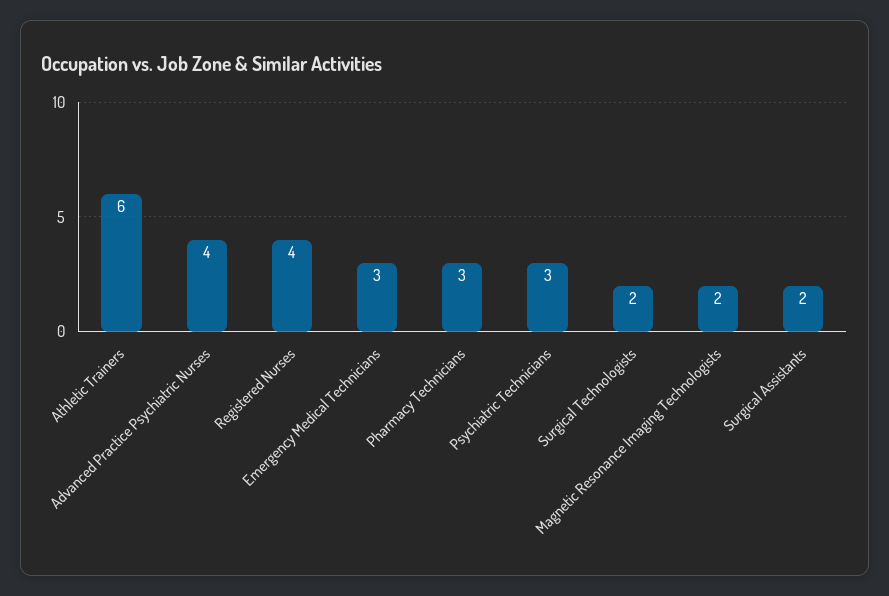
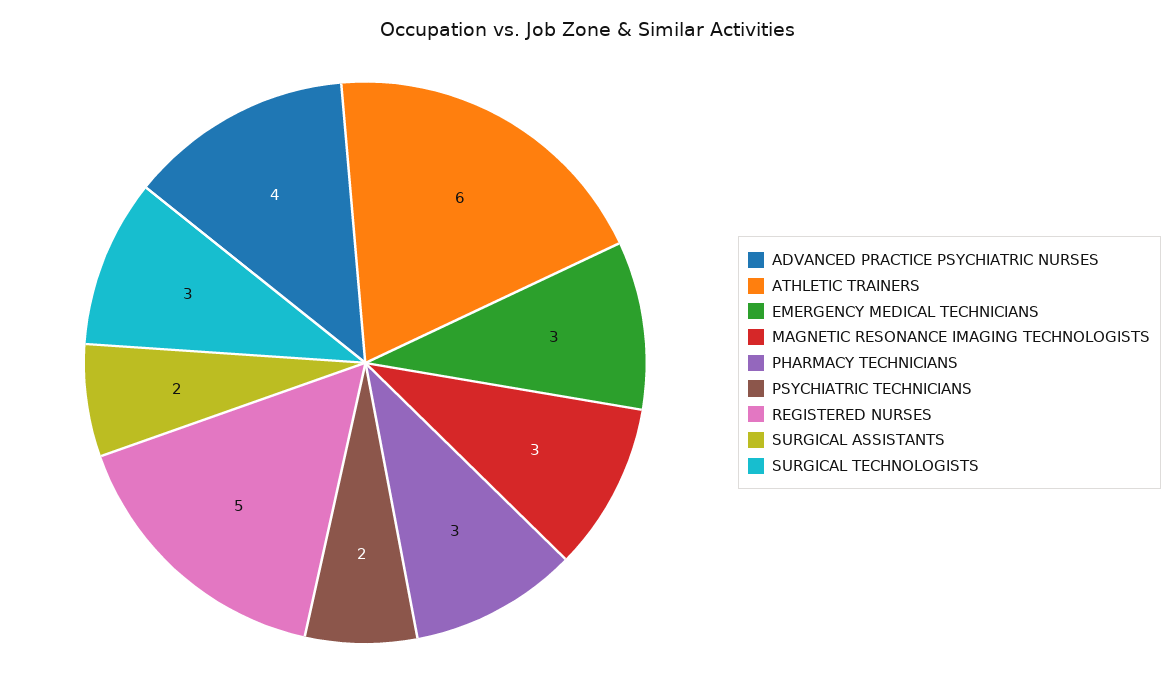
Registered Nurses: 4 -> 5
Psychiatric Technicians: 3 -> 2
Surgical Technologists: 2 -> 3
Magnetic Resonance Imaging Technologists: 2 -> 3

